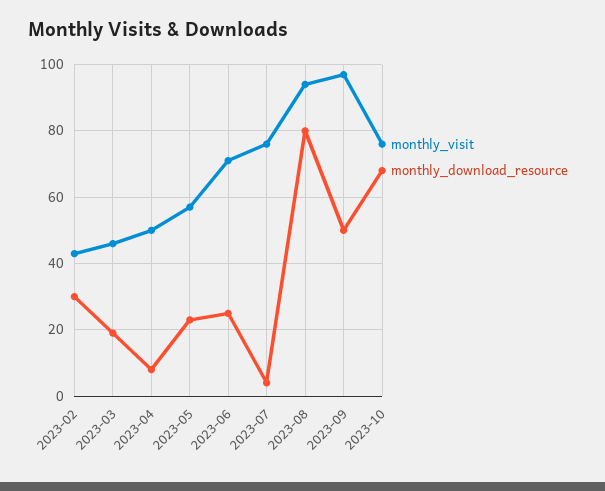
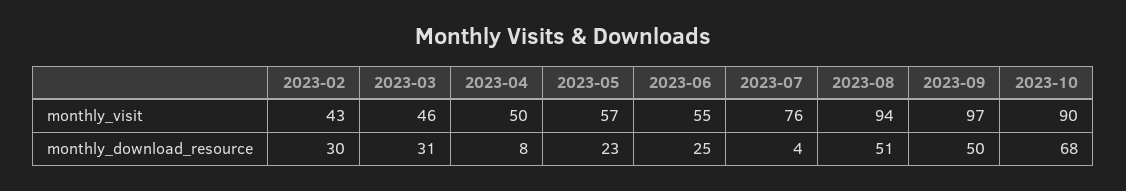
monthly_download_resource, 2023-03: 20 -> 31
monthly_visit, 2023-06: 70 -> 55
monthly_download_resource, 2023-08: 80 -> 51
monthly_visit, 2023-10: 75 -> 90

